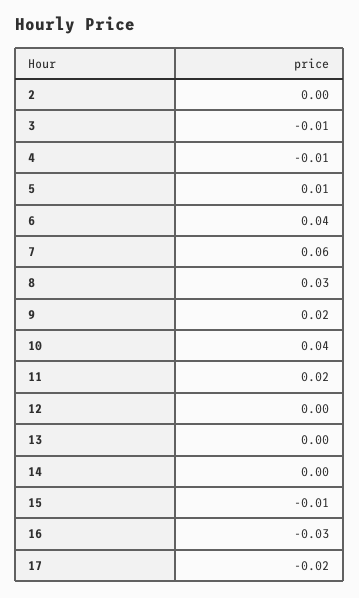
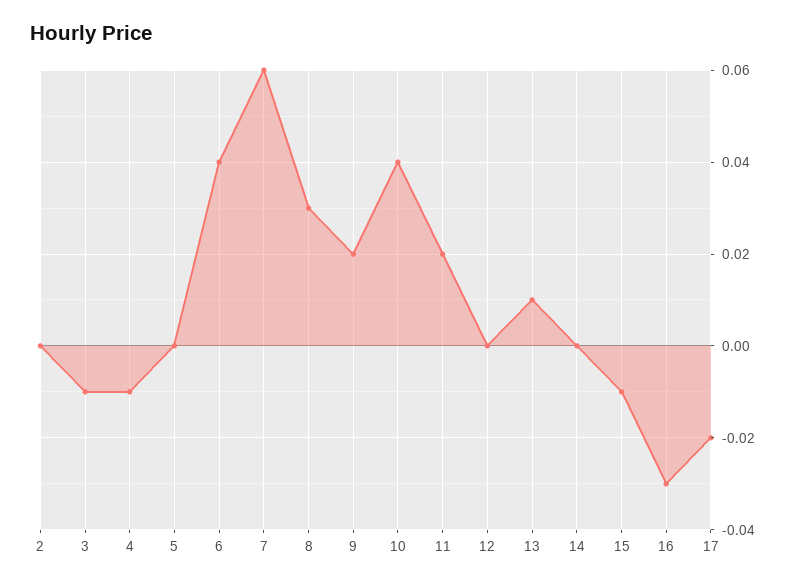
5: 0.01 -> 0
13: 0 -> 0.01

